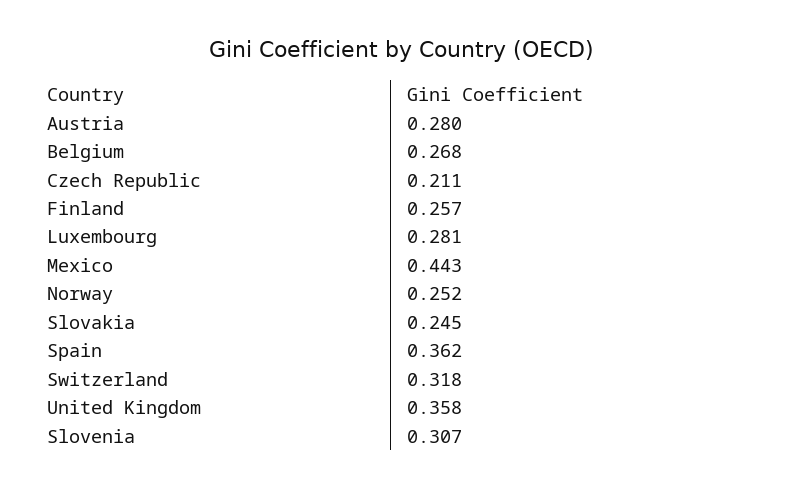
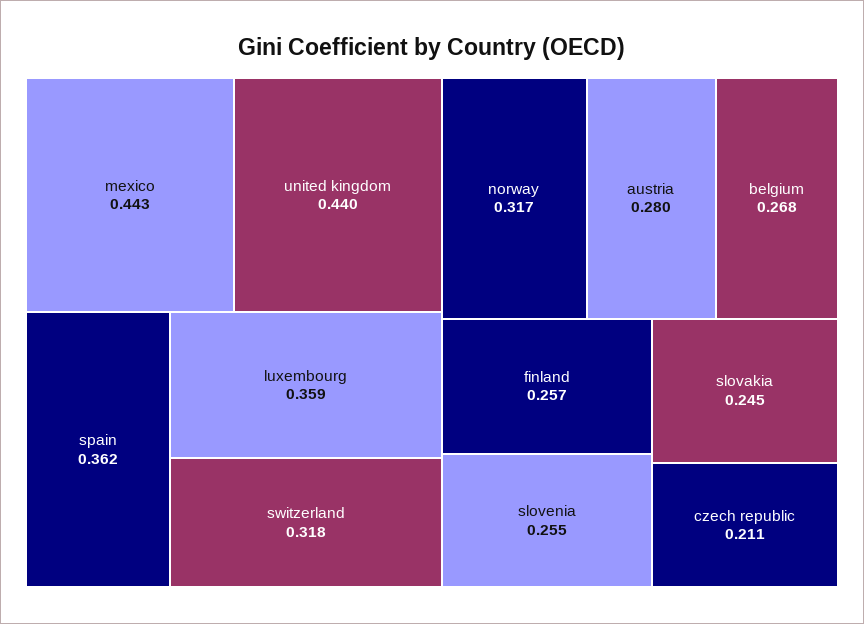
Luxembourg: 0.281 -> 0.359
Norway: 0.252 -> 0.317
United Kingdom: 0.358 -> 0.44
Slovenia: 0.307 -> 0.255

